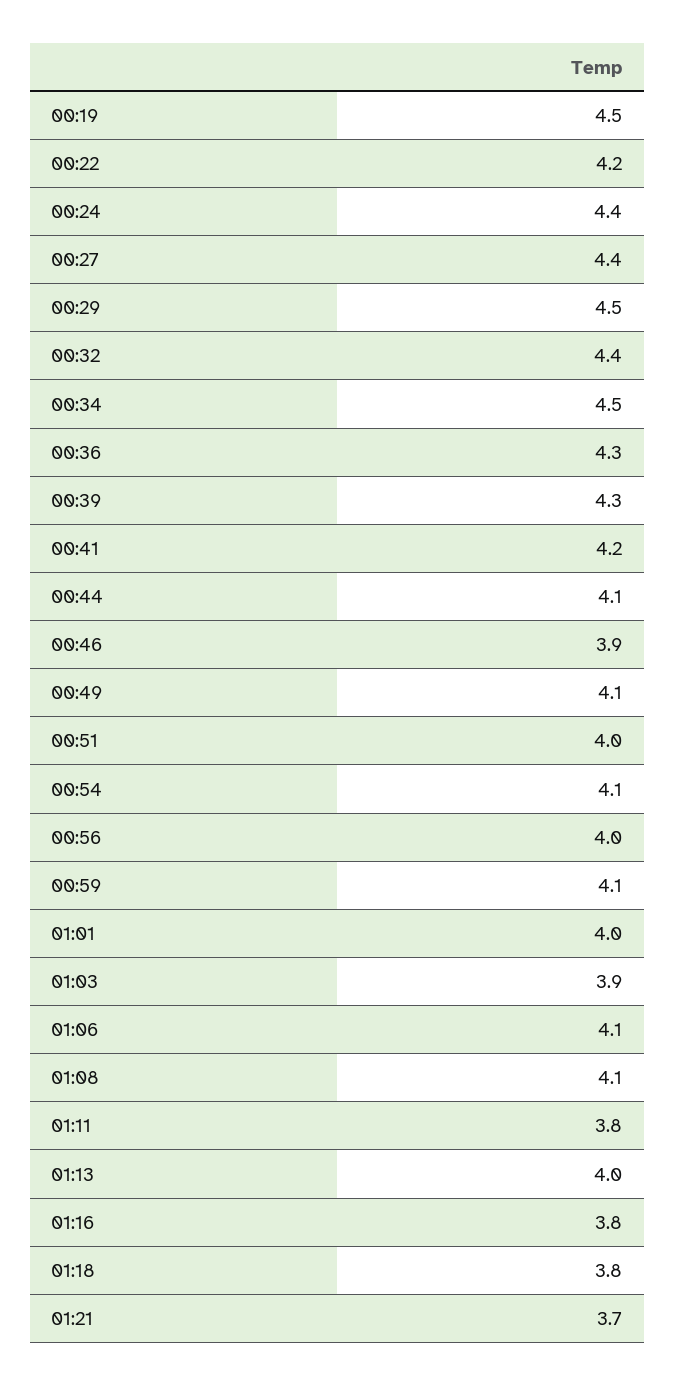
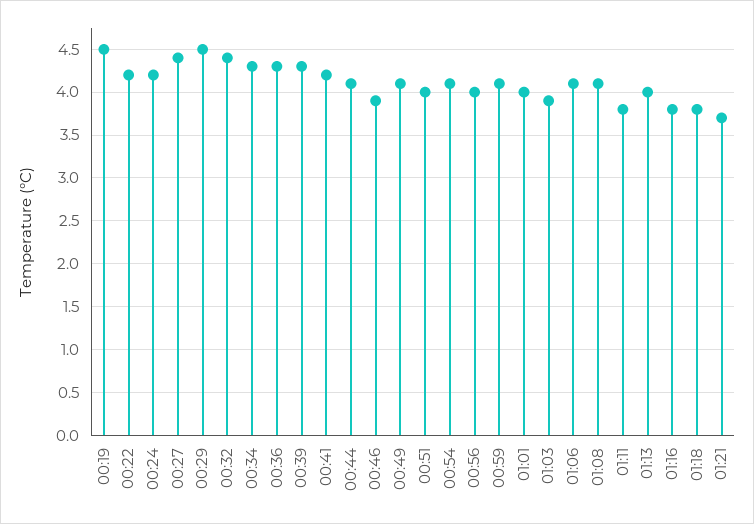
00:24: 4.4 -> 4.2
00:34: 4.5 -> 4.3

